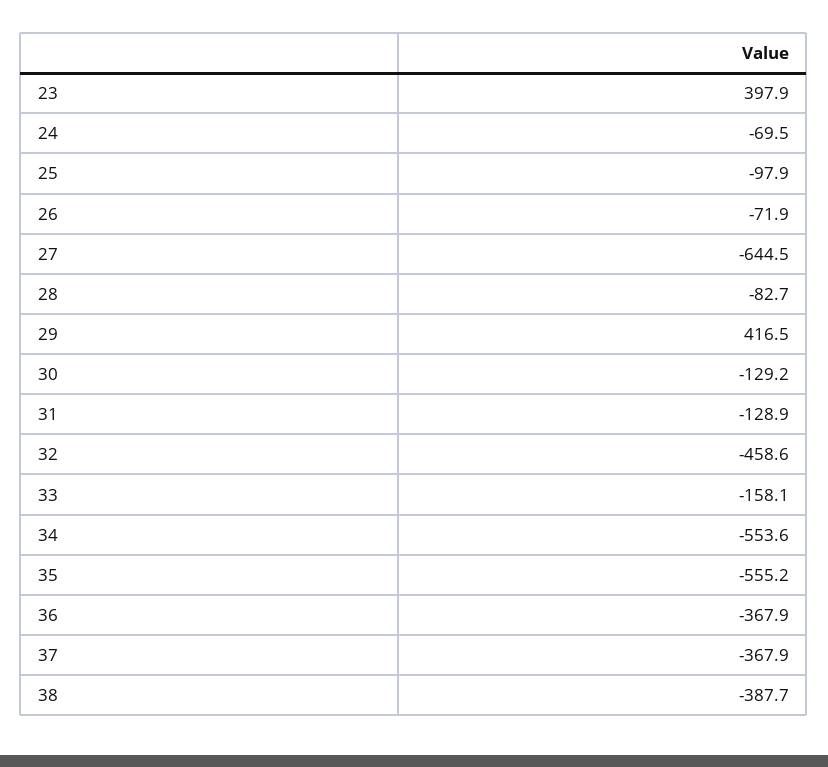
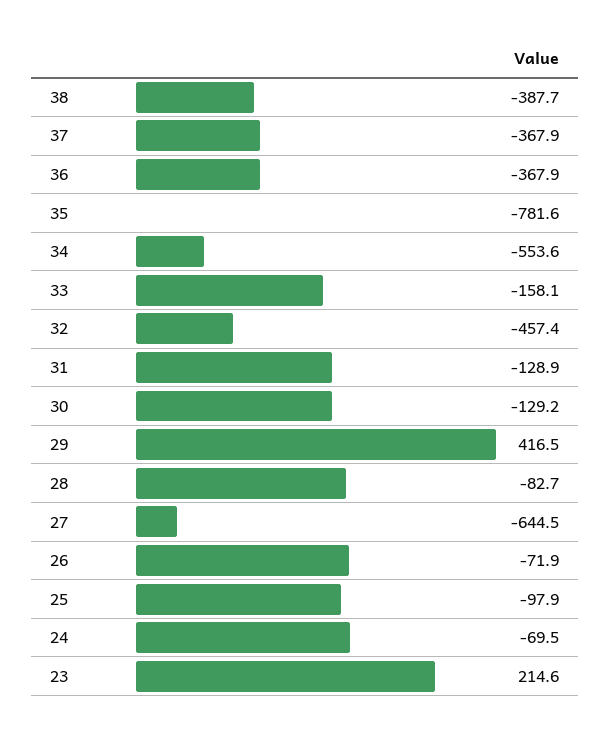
23: 397.9 -> 214.6
32: -458.6 -> -457.4
35: -555.2 -> -781.6

